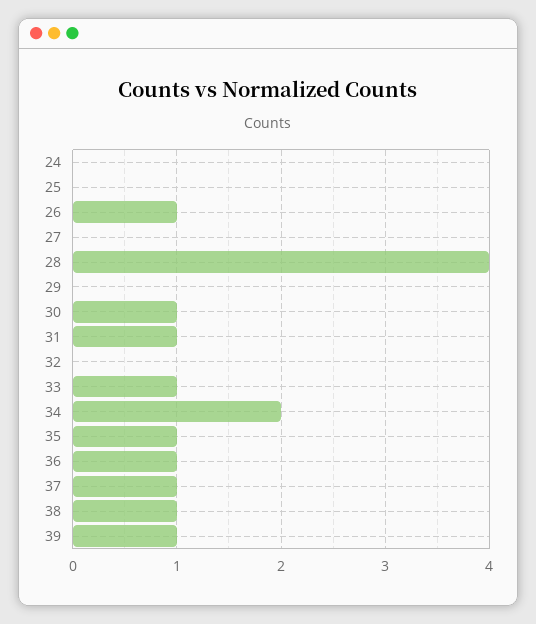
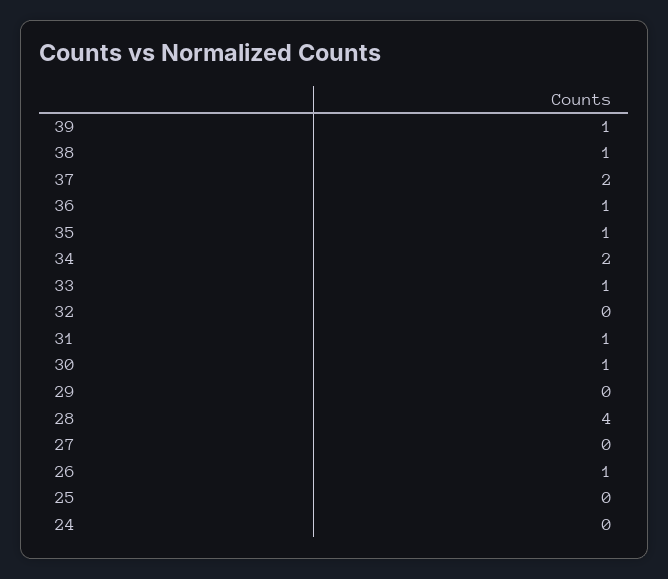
37: 1 -> 2

